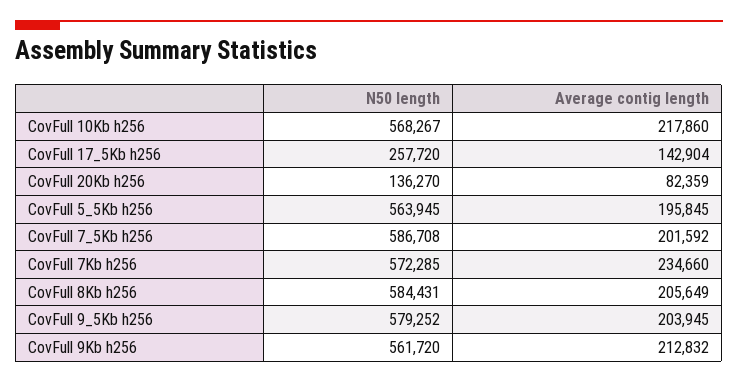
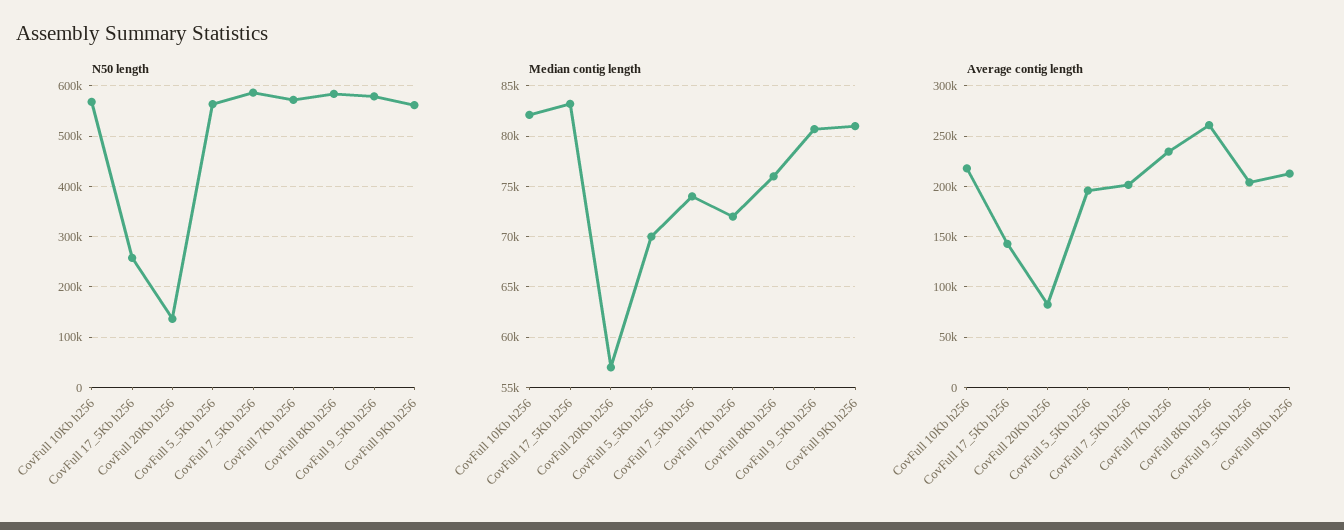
Average contig length, CovFull 8Kb h256: 205649 -> 260000
Median contig length, CovFull 10Kb h256: none -> 82000
Median contig length, CovFull 17_5Kb h256: none -> 83000
Median contig length, CovFull 20Kb h256: none -> 57000
Median contig length, CovFull 5_5Kb h256: none -> 70000
Median contig length, CovFull 7_5Kb h256: none -> 74000
Median contig length, CovFull 7Kb h256: none -> 72000
Median contig length, CovFull 8Kb h256: none -> 76000
Median contig length, CovFull 9_5Kb h256: none -> 81000
Median contig length, CovFull 9Kb h256: none -> 81000

